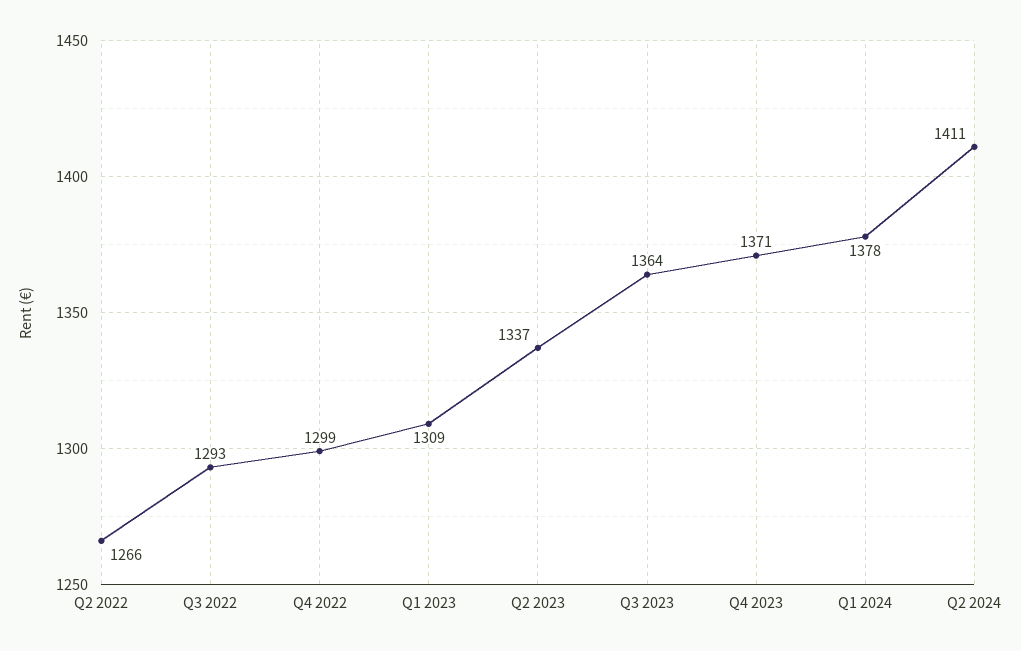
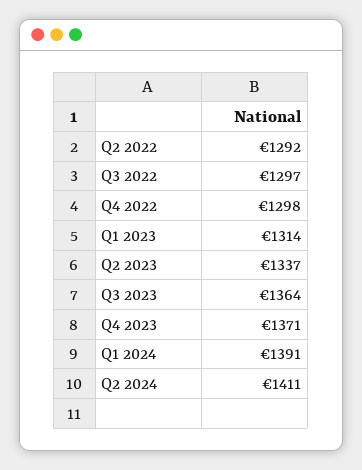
Q2 2022: 1266 -> 1292
Q3 2022: 1293 -> 1297
Q4 2022: 1299 -> 1298
Q1 2023: 1309 -> 1314
Q1 2024: 1378 -> 1391

